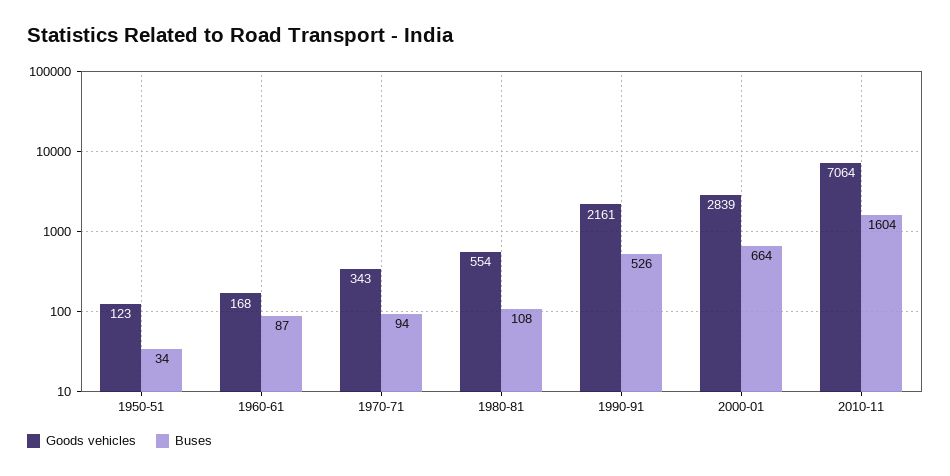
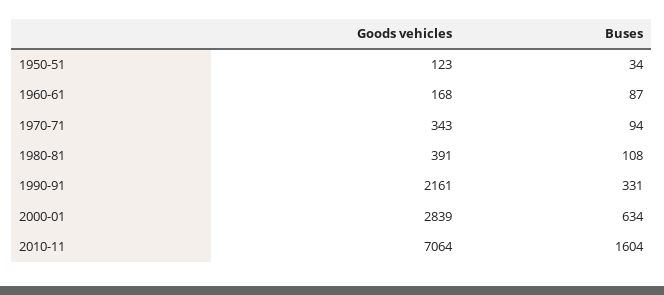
Goods vehicles, 1980-81: 554 -> 391
Buses, 1990-91: 526 -> 331
Buses, 2000-01: 664 -> 634

